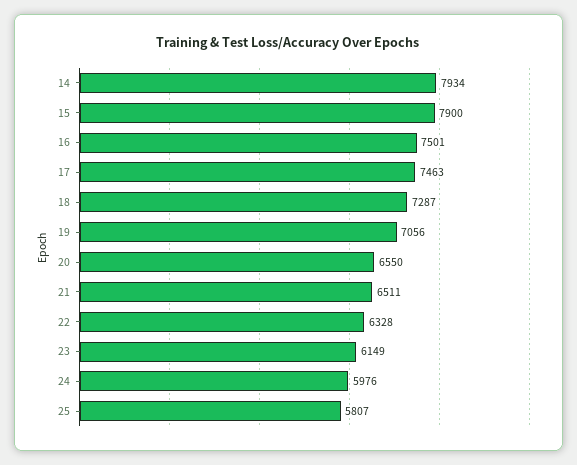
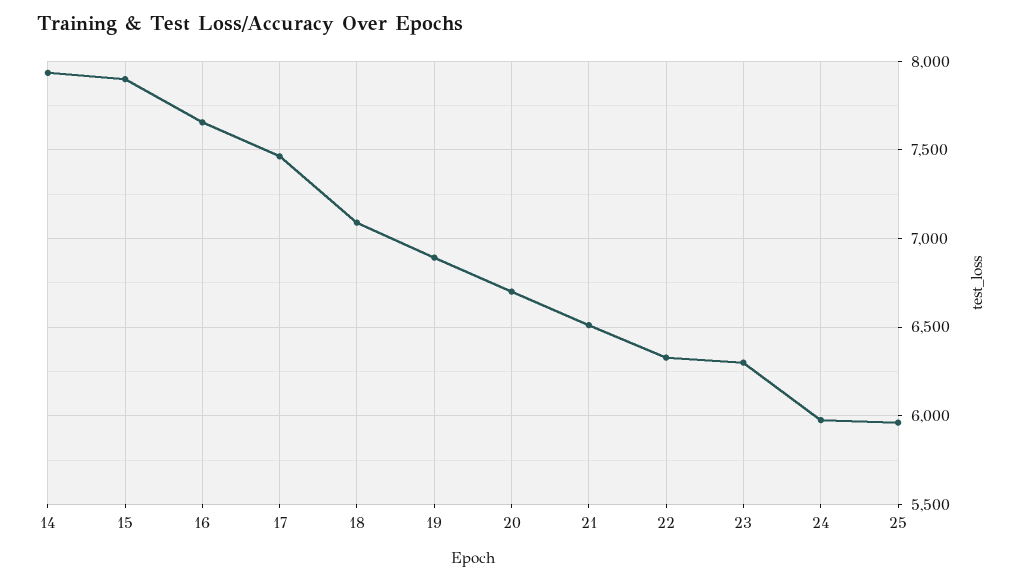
16: 7501 -> 7650
18: 7287 -> 7100
19: 7056 -> 6900
20: 6550 -> 6700
23: 6149 -> 6300
25: 5807 -> 5950

